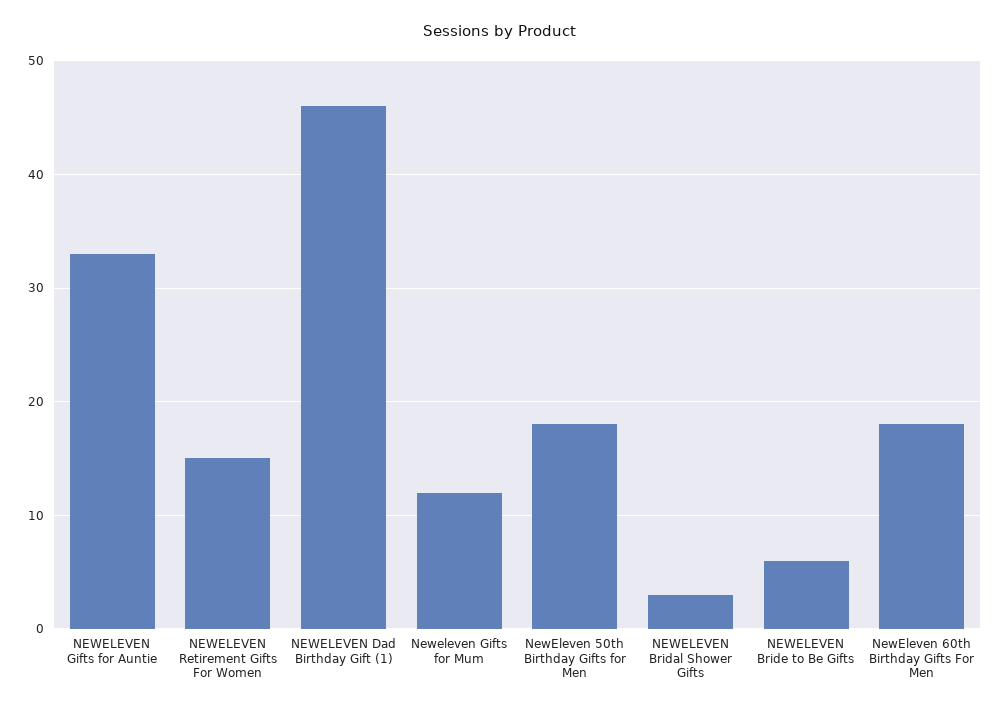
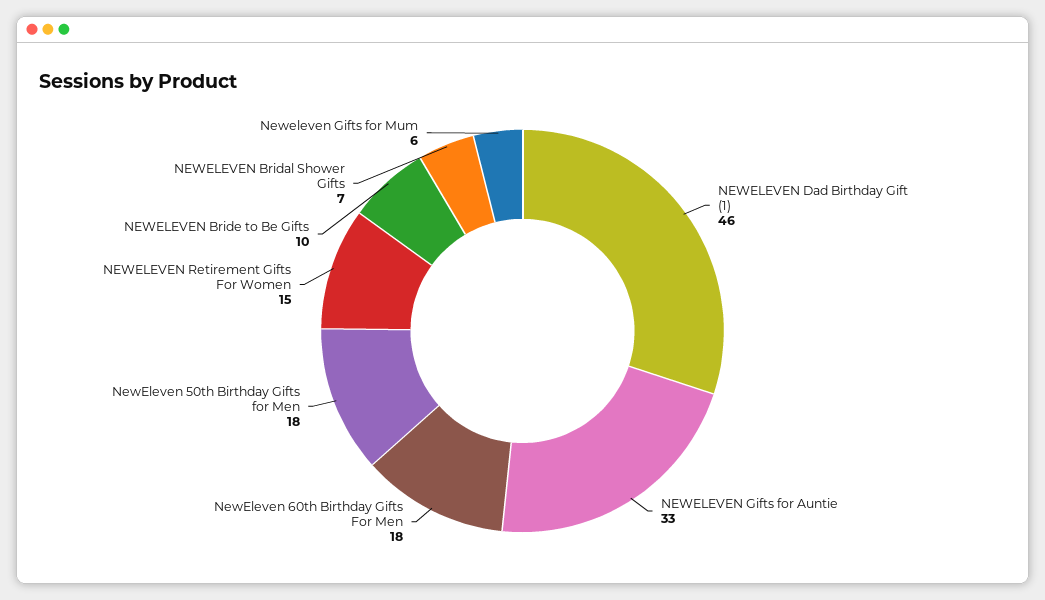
Neweleven Gifts for Mum: 12 -> 6
NEWELEVEN Bridal Shower Gifts: 3 -> 7
NEWELEVEN Bride to Be Gifts: 6 -> 10

